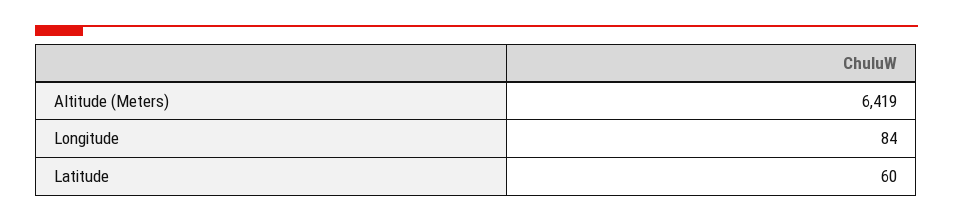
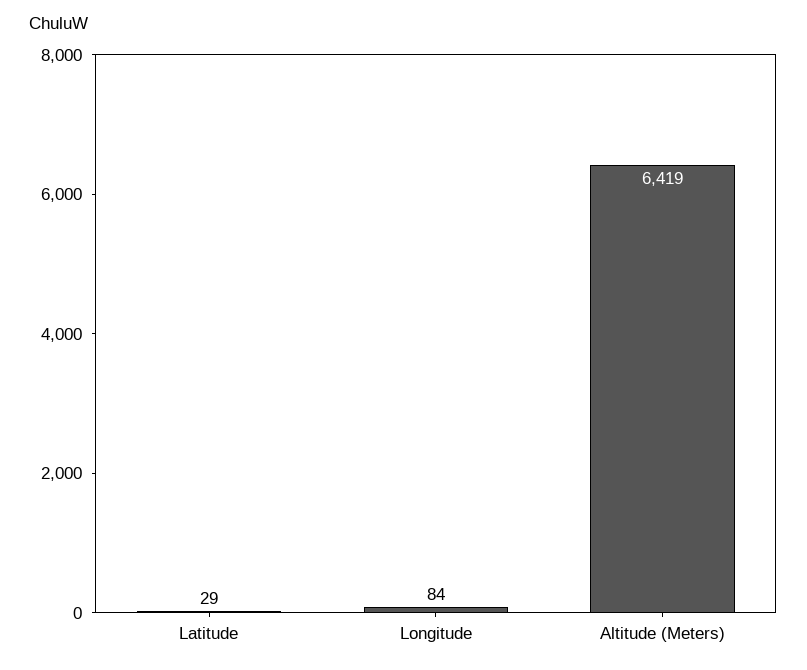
Latitude: 60 -> 29

